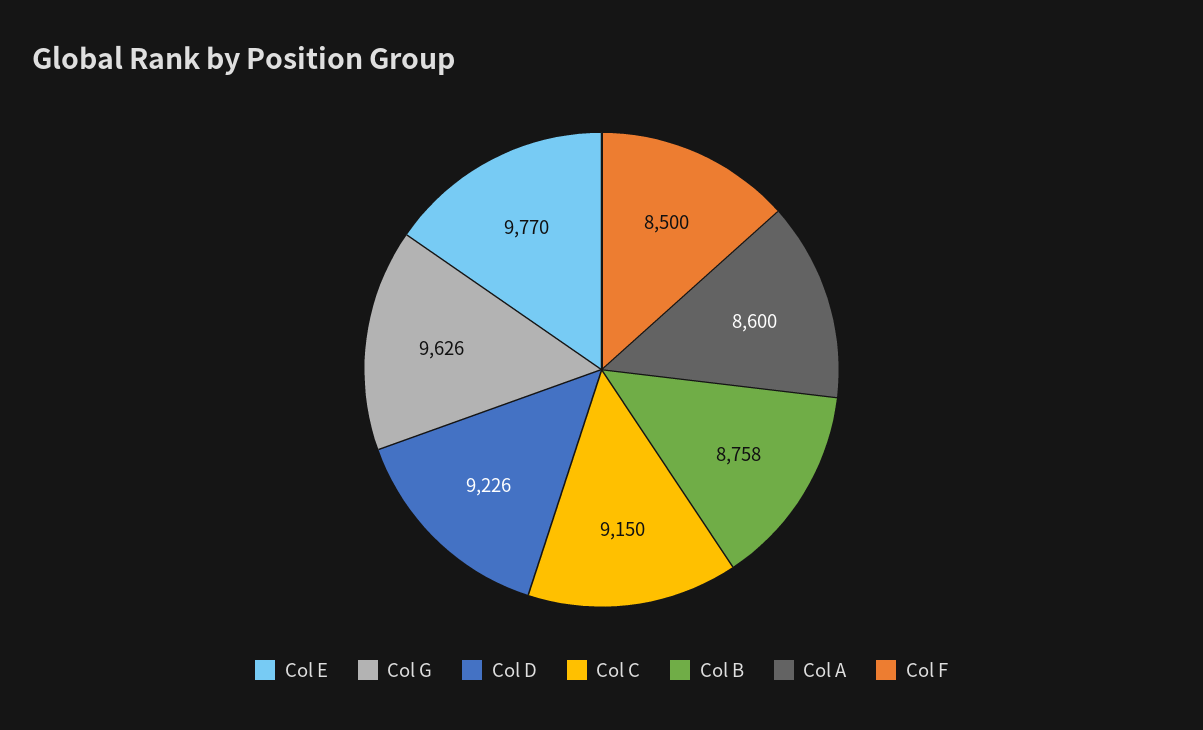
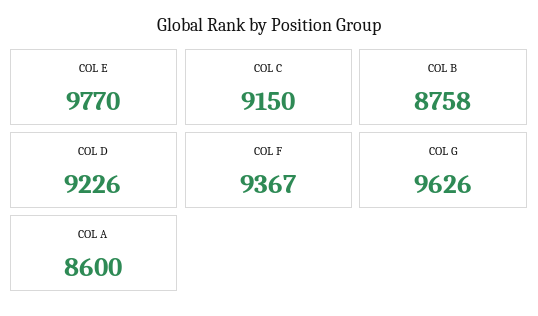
Col F: 8500 -> 9367

